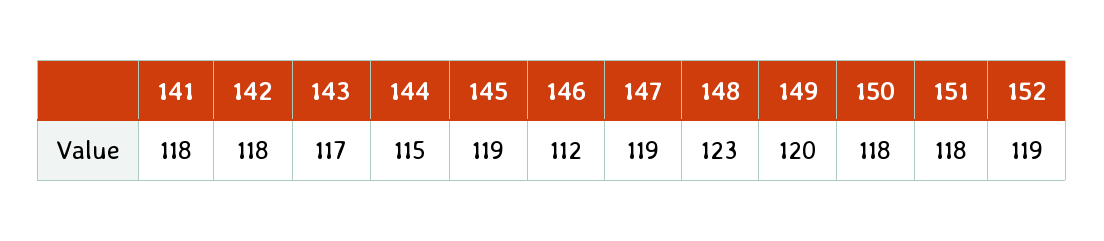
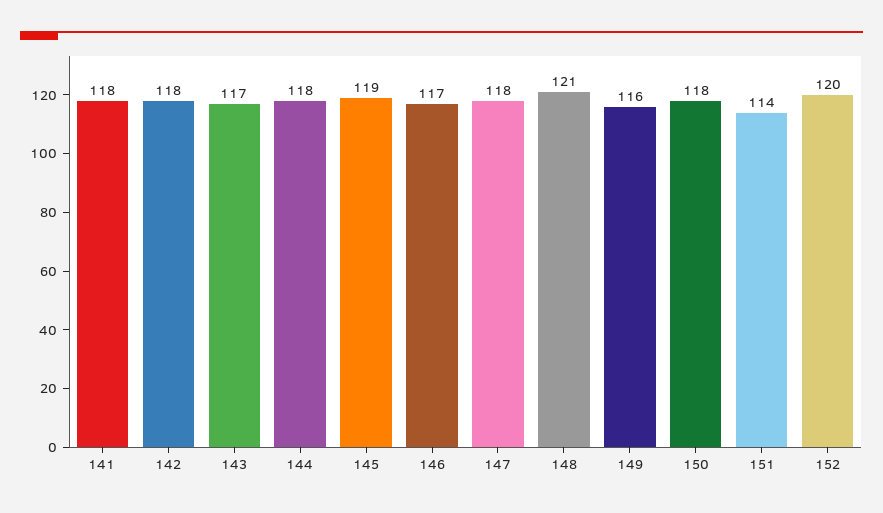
144: 115 -> 118
146: 112 -> 117
147: 119 -> 118
148: 123 -> 121
149: 120 -> 116
151: 118 -> 114
152: 119 -> 120

